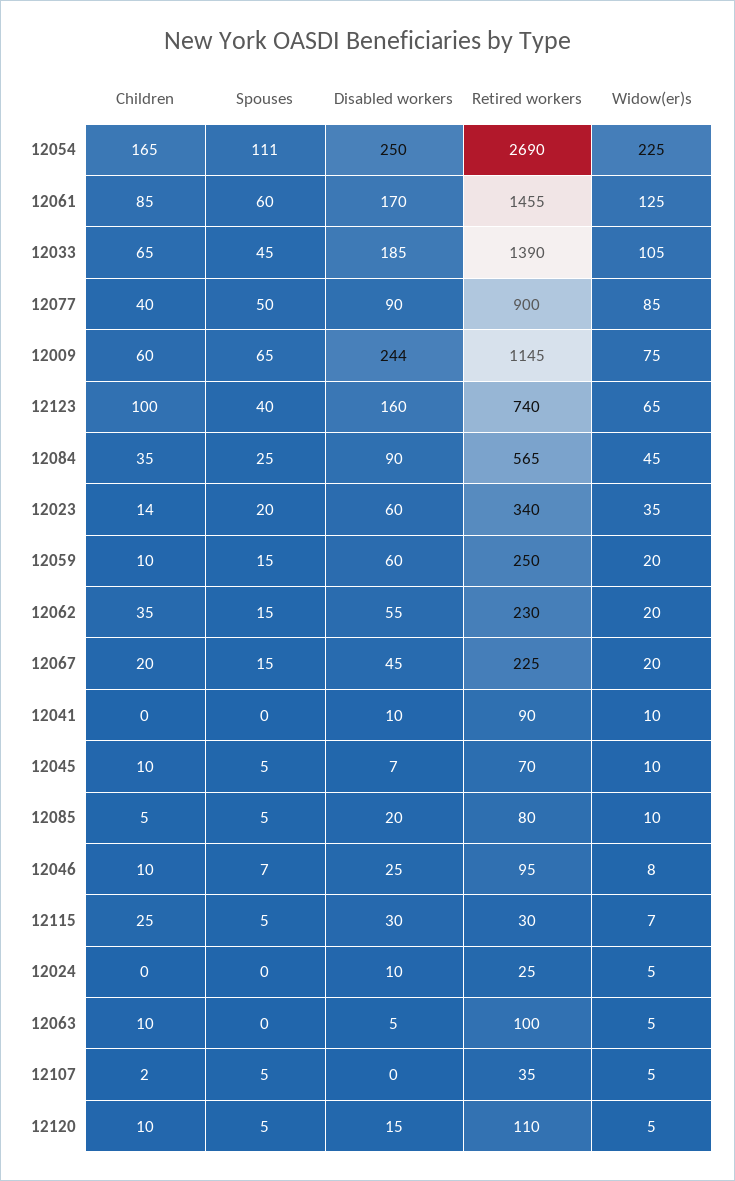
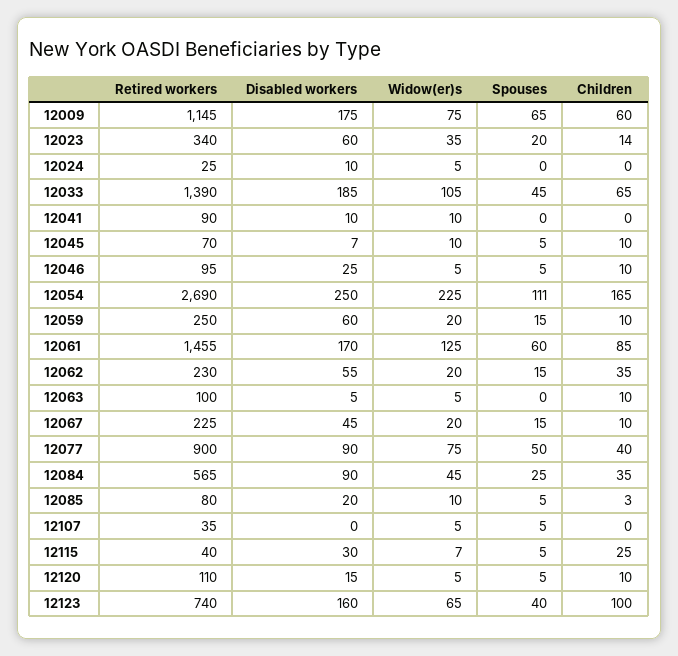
Widow(er)s, 12077: 85 -> 75
Disabled workers, 12009: 244 -> 175
Children, 12067: 20 -> 10
Children, 12085: 5 -> 3
Spouses, 12046: 7 -> 5
Widow(er)s, 12046: 8 -> 5
Retired workers, 12115: 30 -> 40
Children, 12107: 2 -> 0

